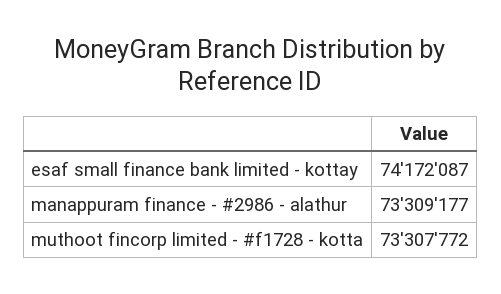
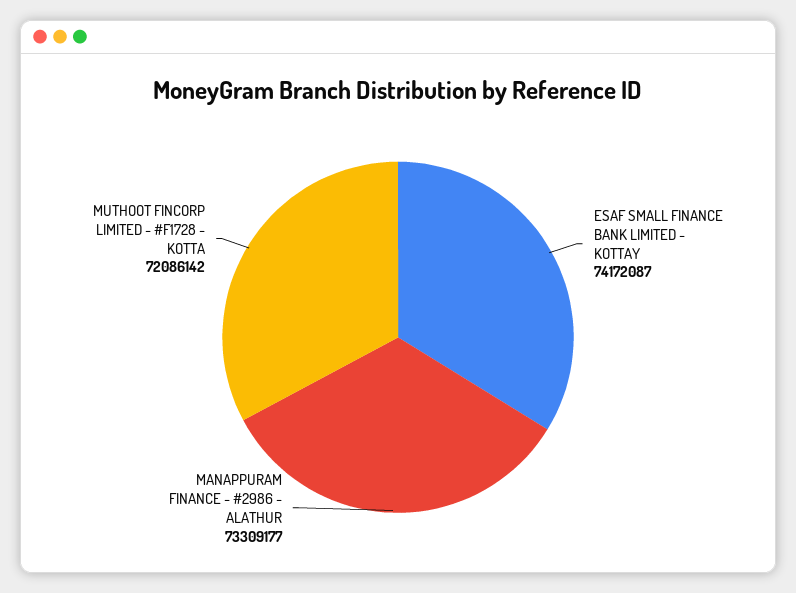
muthoot fincorp limited - #f1728 - kotta: 73307772 -> 72086142

